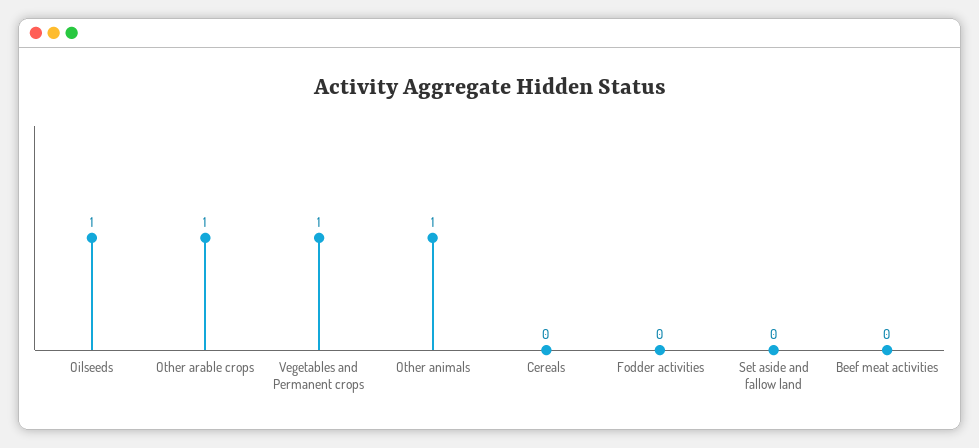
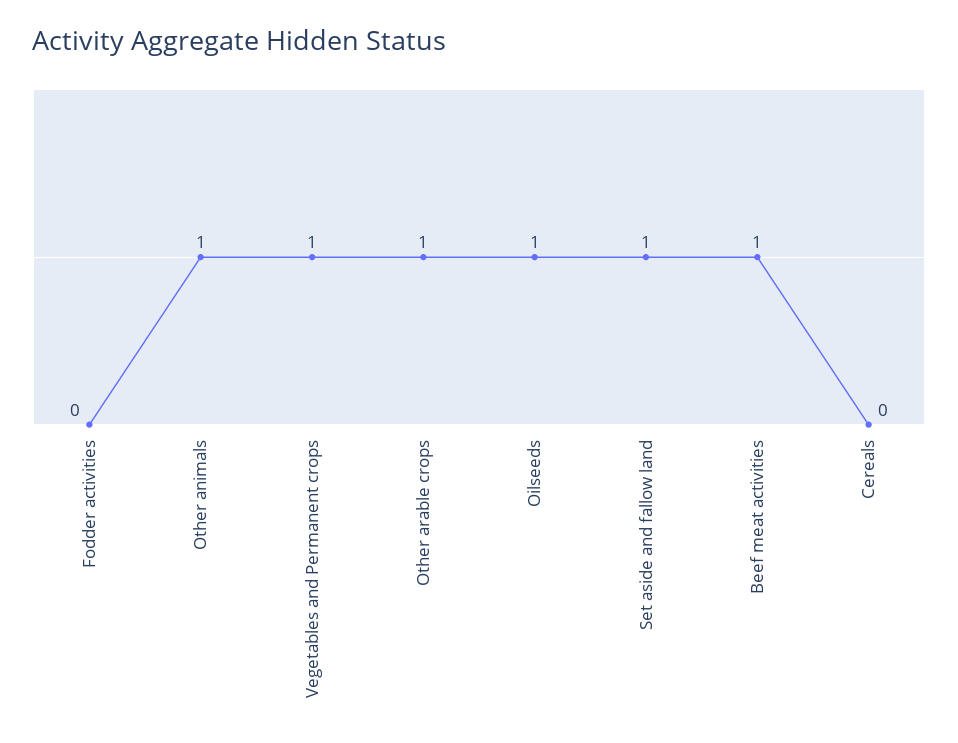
Set aside and fallow land: 0 -> 1
Beef meat activities: 0 -> 1

